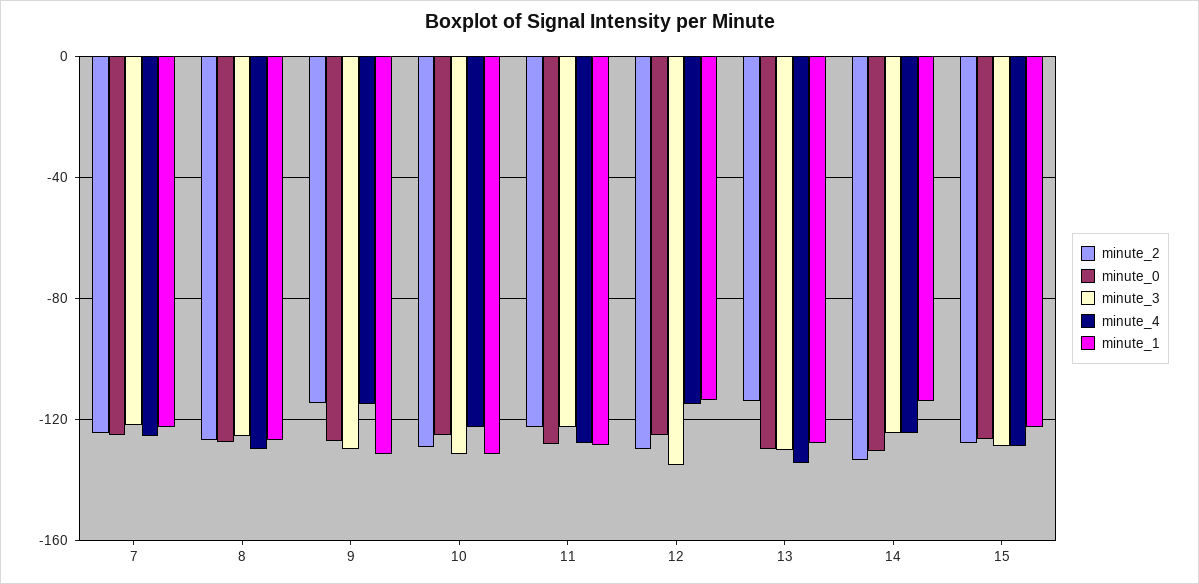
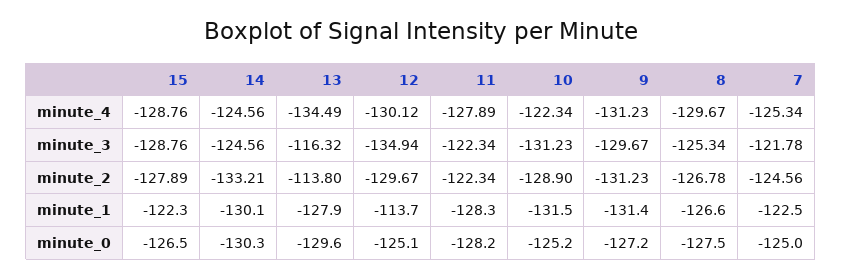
minute_2, 9: -115 -> -131.23
minute_4, 9: -115 -> -131.23
minute_4, 12: -115 -> -130.12
minute_3, 13: -130 -> -116.32
minute_1, 14: -115 -> -130.1

